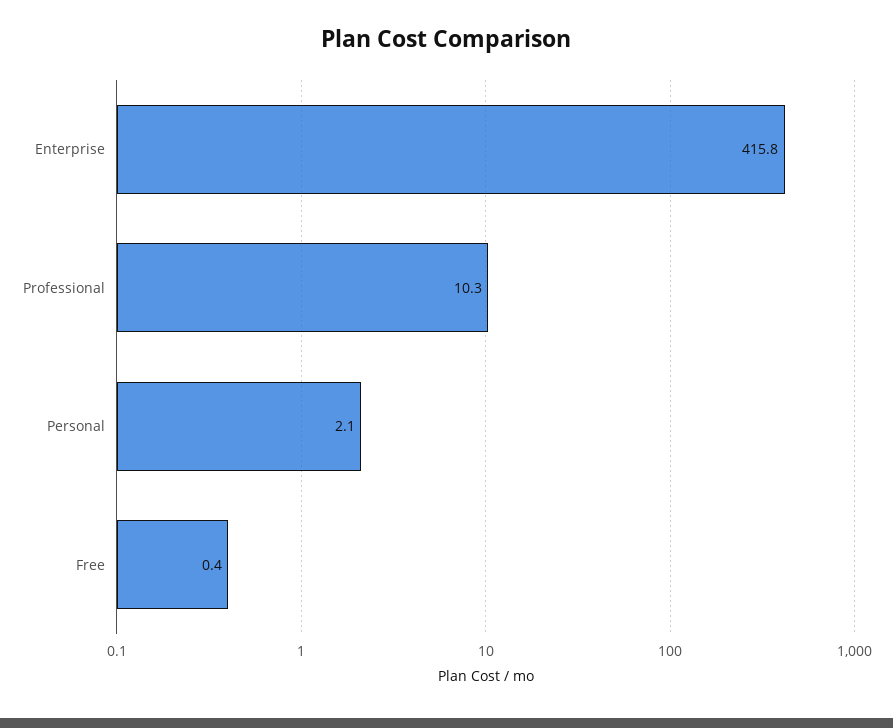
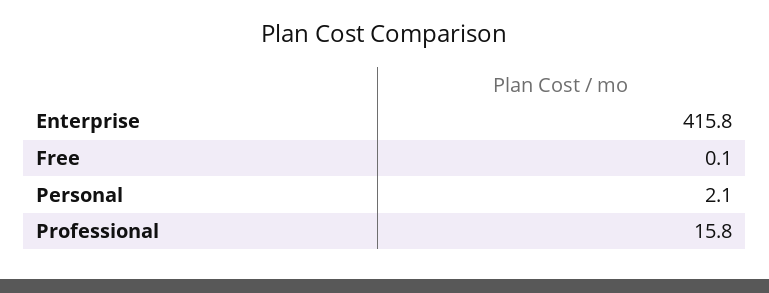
Professional: 10.3 -> 15.8
Free: 0.4 -> 0.1

